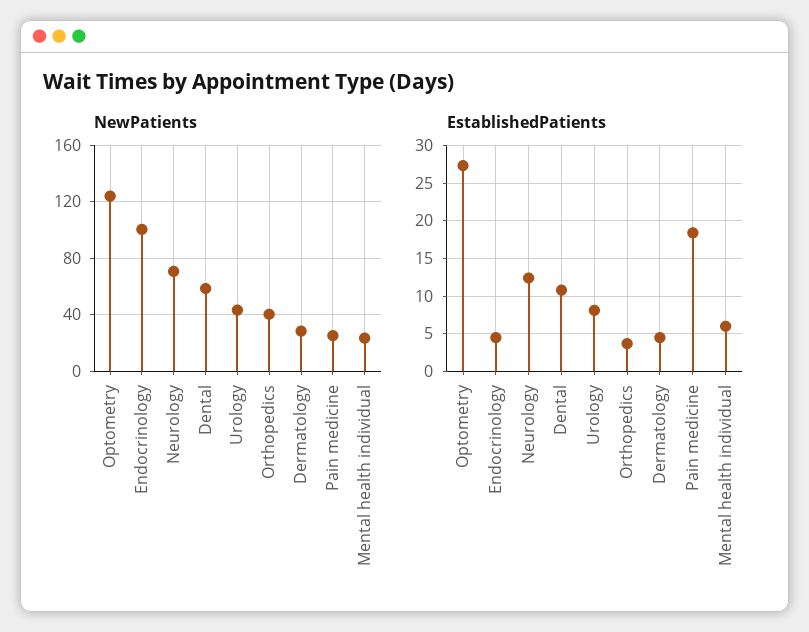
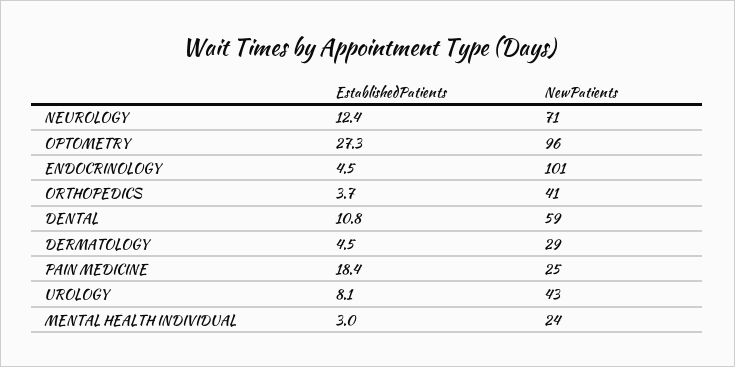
NewPatients, Optometry: 125 -> 96
EstablishedPatients, Mental health individual: 6 -> 3

